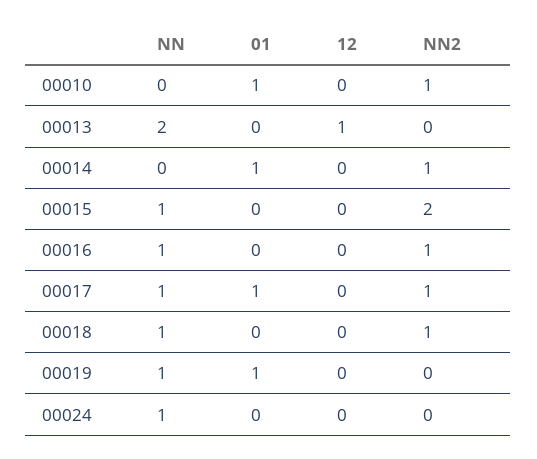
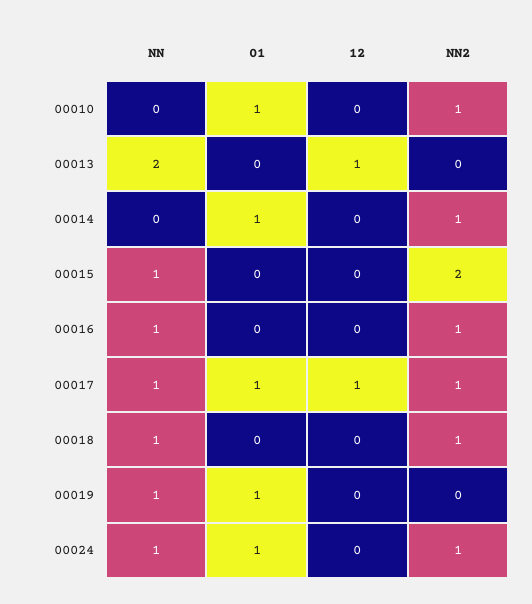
12, 00017: 0 -> 1
01, 00024: 0 -> 1
NN2, 00024: 0 -> 1

